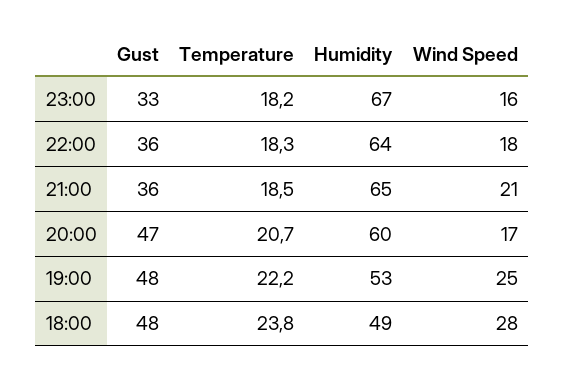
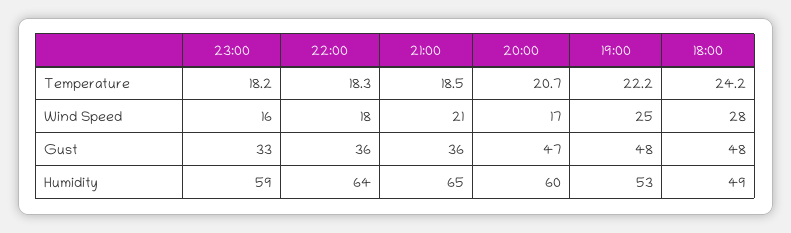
Humidity, 23:00: 67 -> 59
Temperature, 18:00: 23.8 -> 24.2

